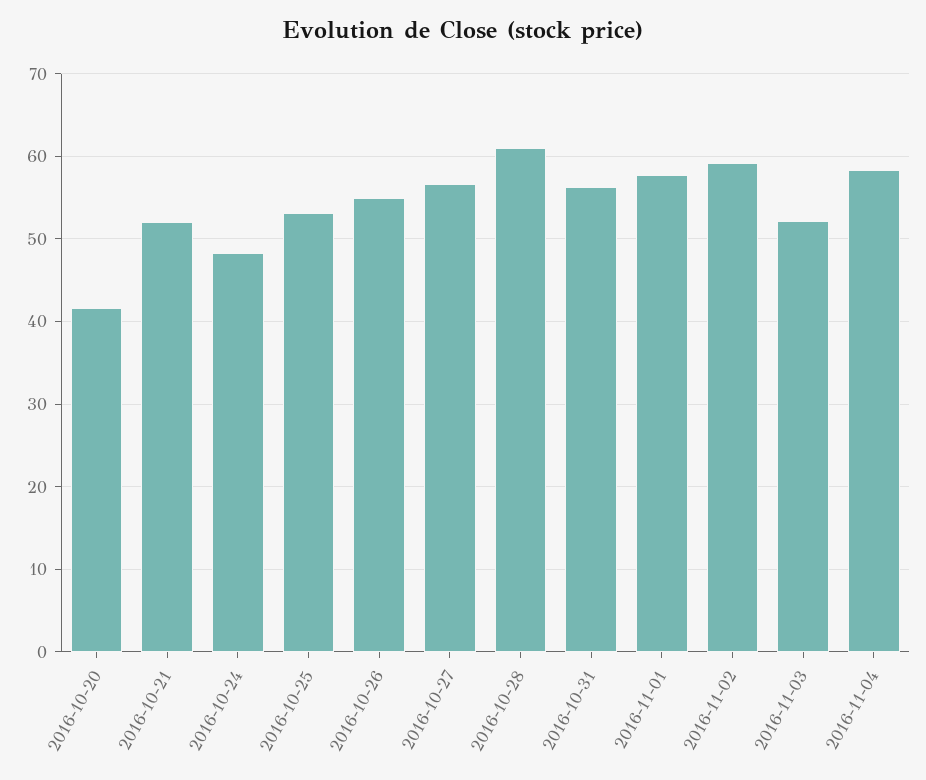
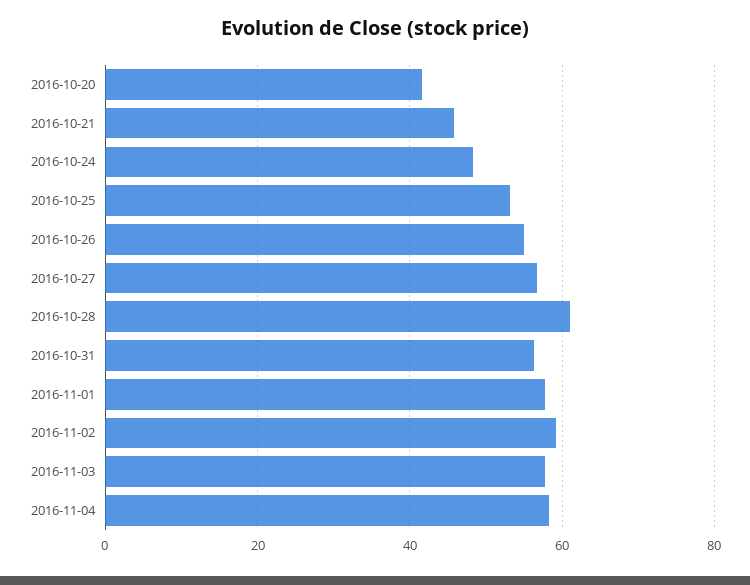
2016-10-21: 52 -> 46
2016-11-03: 52 -> 58

